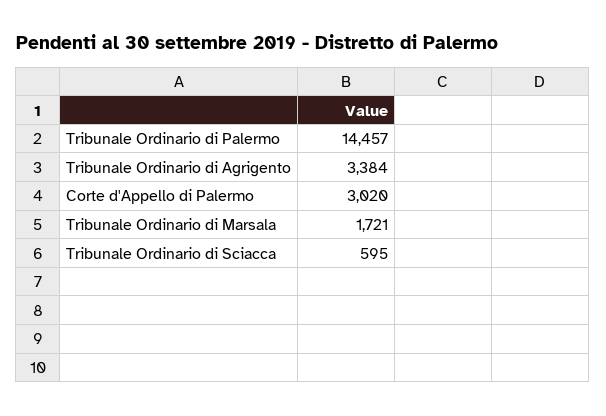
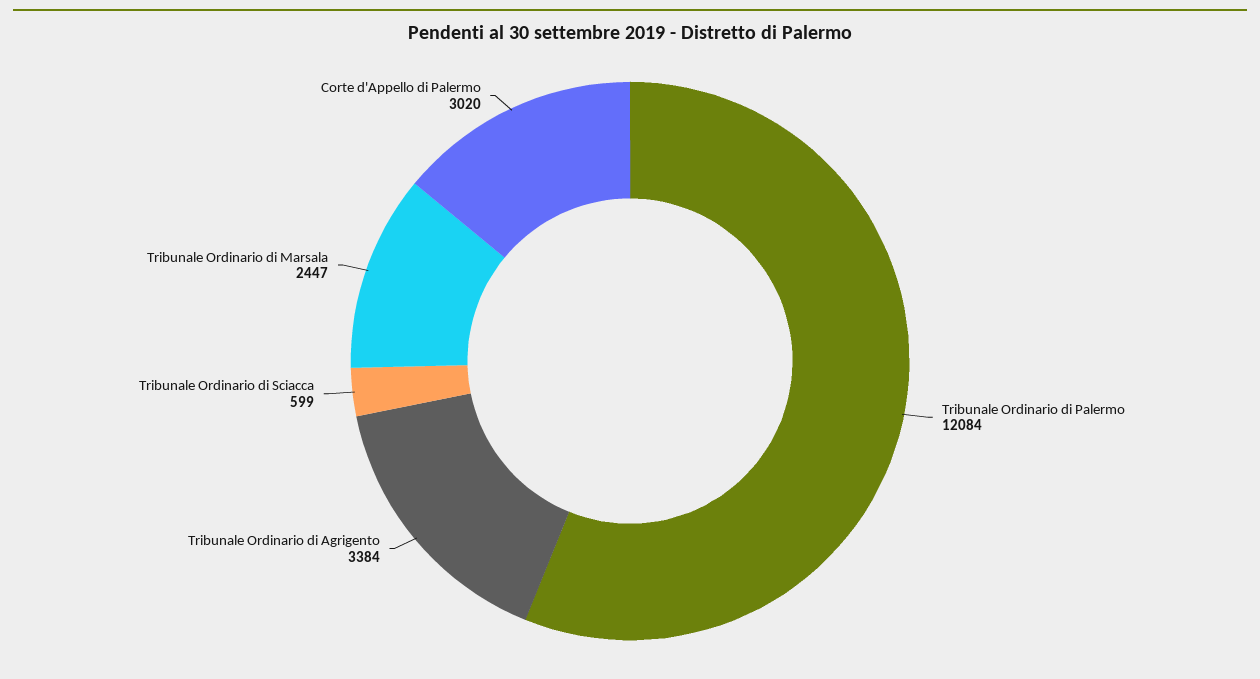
Tribunale Ordinario di Palermo: 14457 -> 12084
Tribunale Ordinario di Marsala: 1721 -> 2447
Tribunale Ordinario di Sciacca: 595 -> 599

